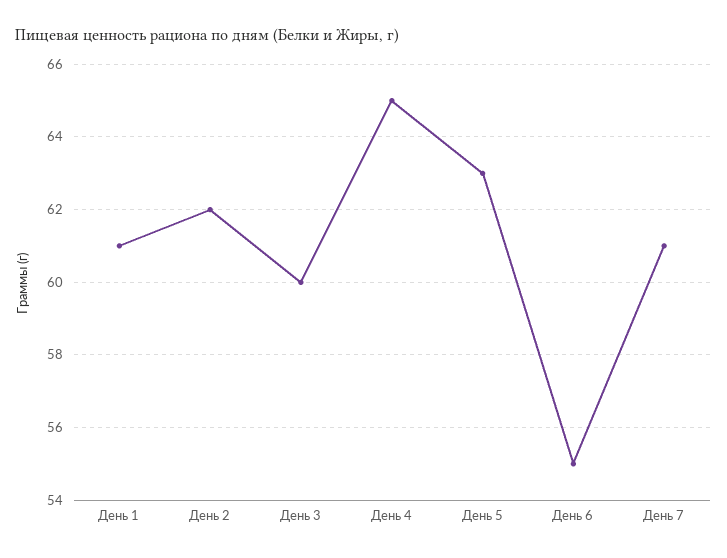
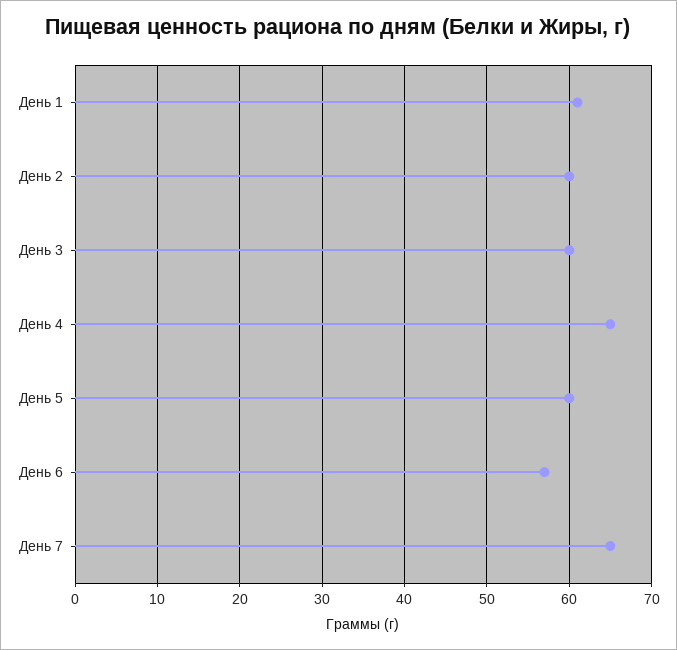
День 2: 62 -> 60
День 5: 63 -> 60
День 6: 55 -> 57
День 7: 61 -> 65

